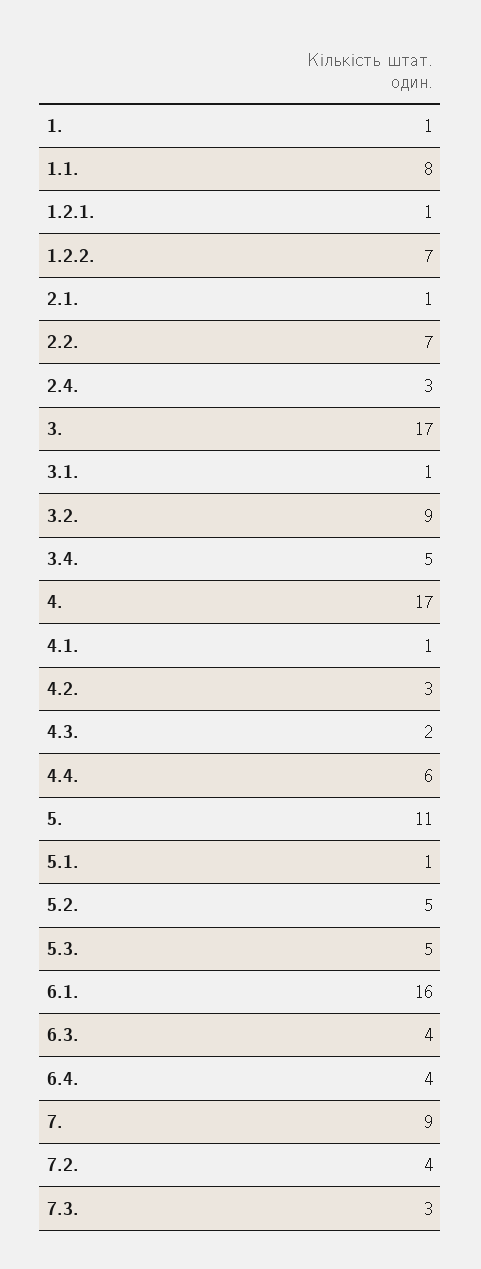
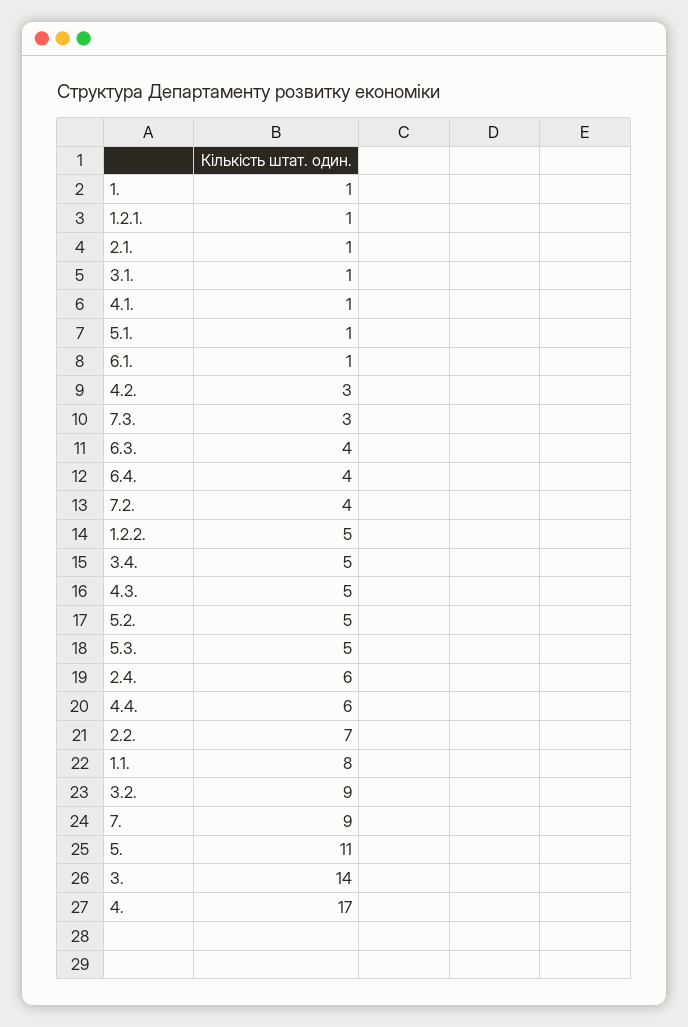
1.2.2.: 7 -> 5
2.4.: 3 -> 6
3.: 17 -> 14
4.3.: 2 -> 5
6.1.: 16 -> 1

